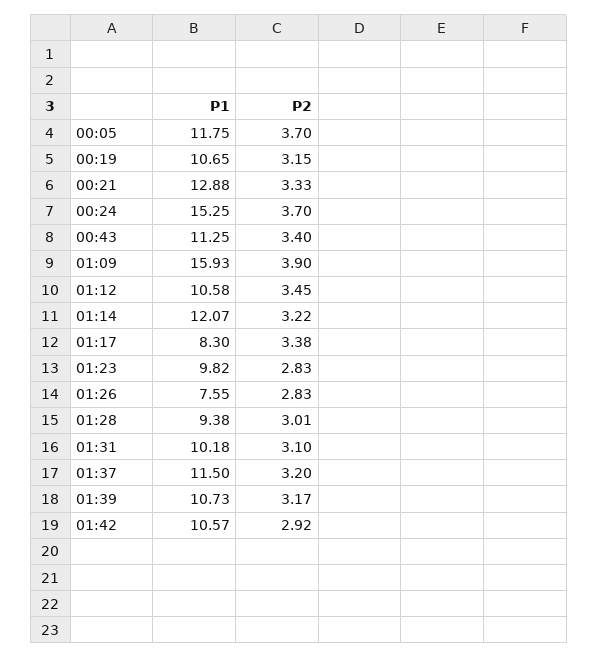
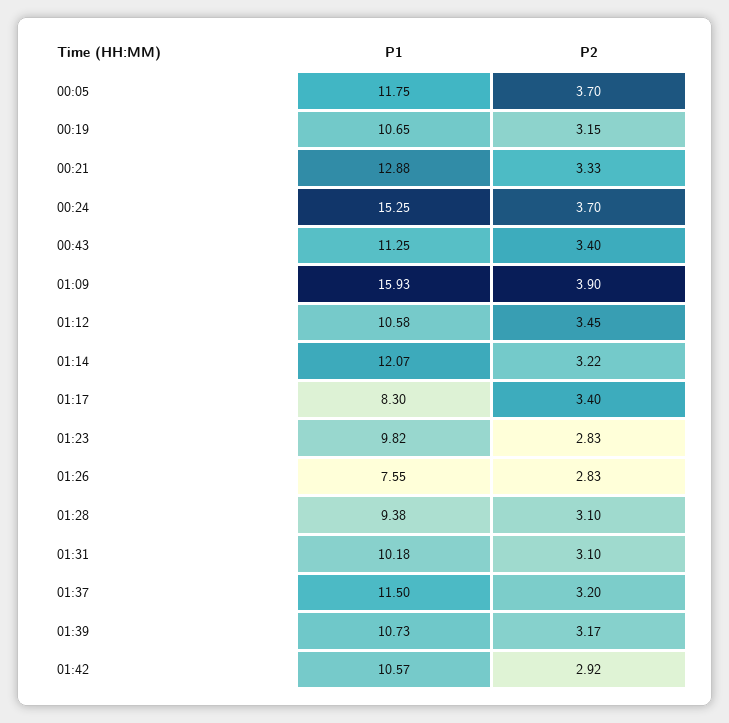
P2, 01:17: 3.38 -> 3.4
P2, 01:28: 3.01 -> 3.1

